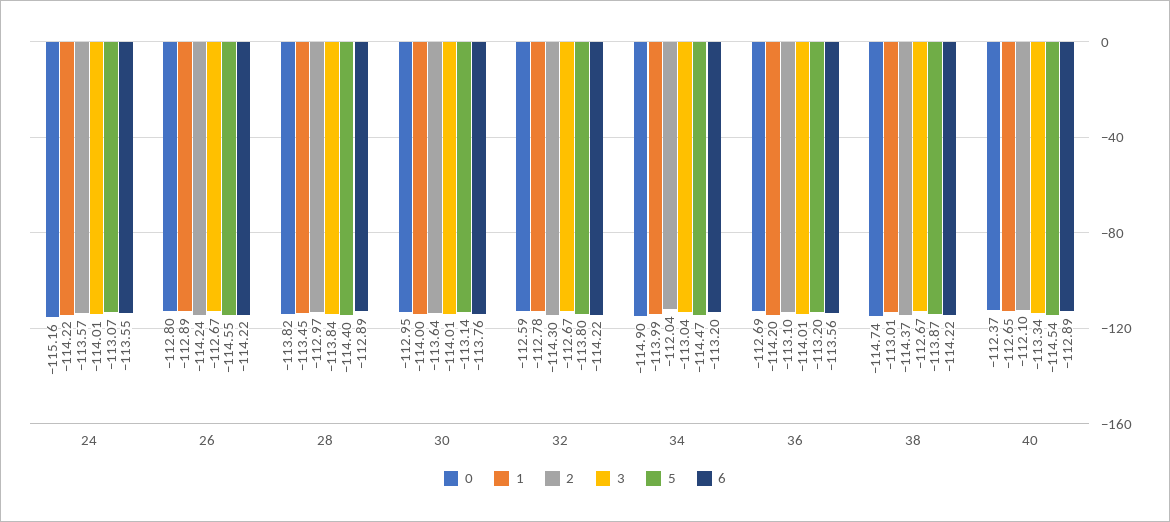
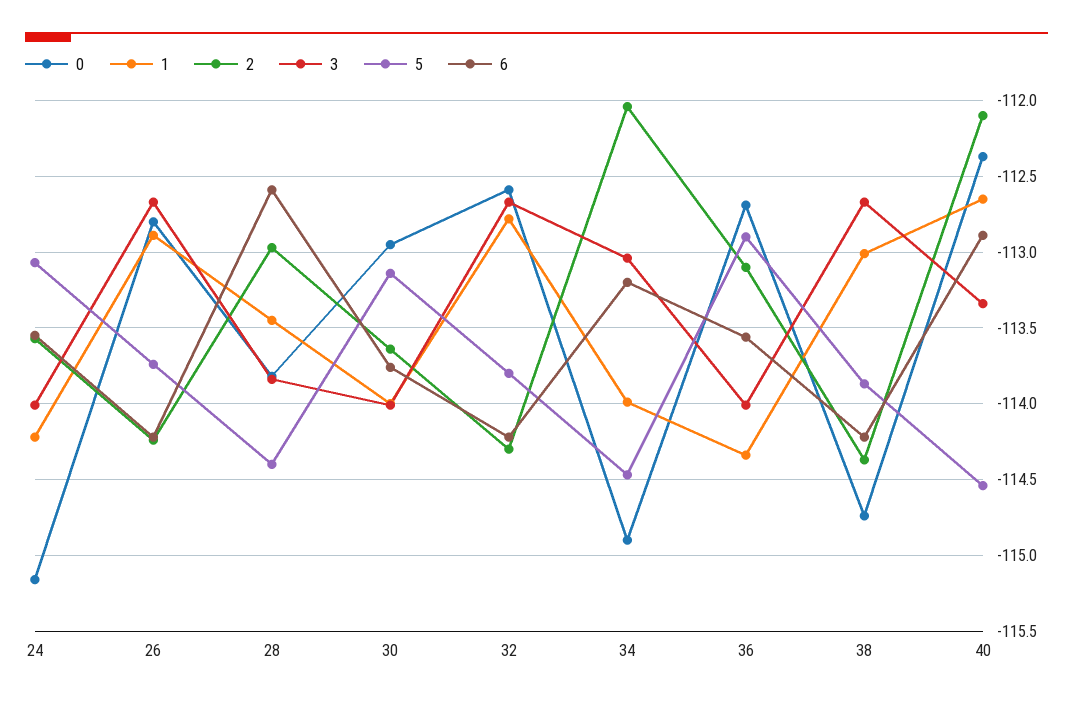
5, 26: -114.55 -> -113.75
6, 28: -112.89 -> -112.6
1, 36: -114.2 -> -114.35
5, 36: -113.2 -> -112.9

